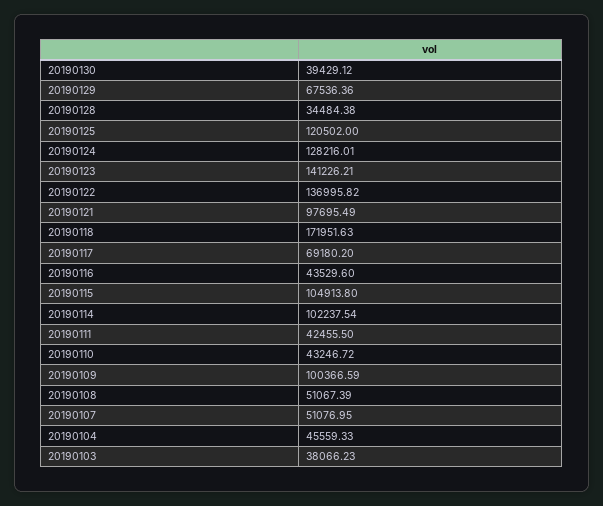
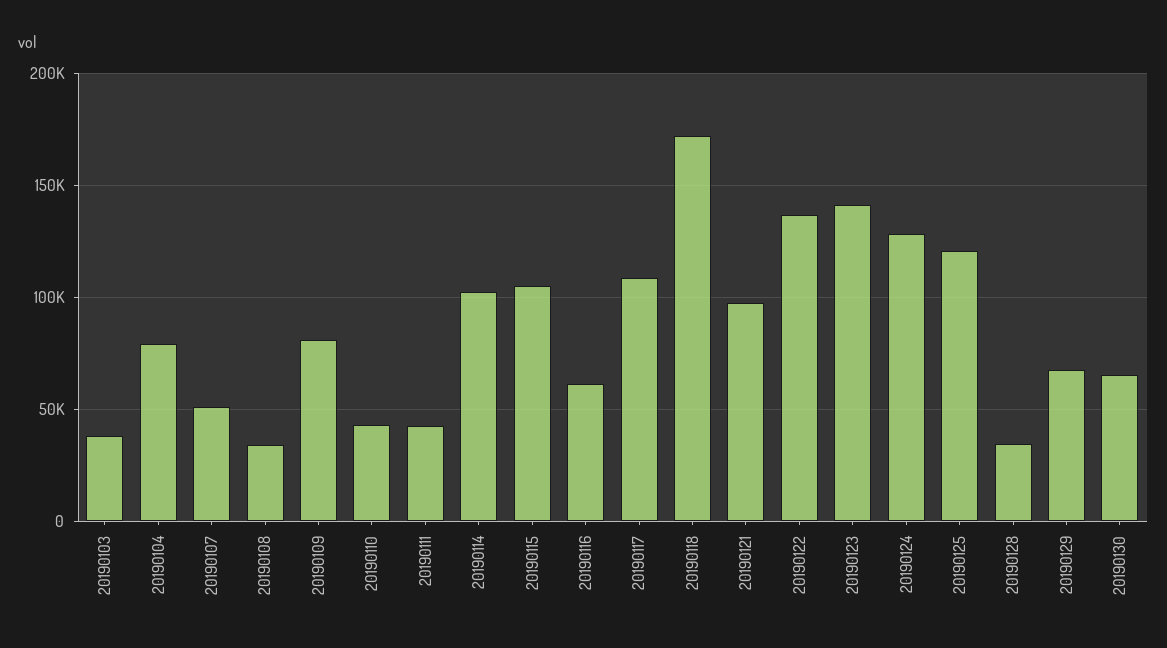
20190130: 39429.12 -> 65000
20190117: 69180.2 -> 110000
20190116: 43529.6 -> 60000
20190109: 100366.59 -> 80000
20190108: 51067.39 -> 35000
20190104: 45559.33 -> 80000

